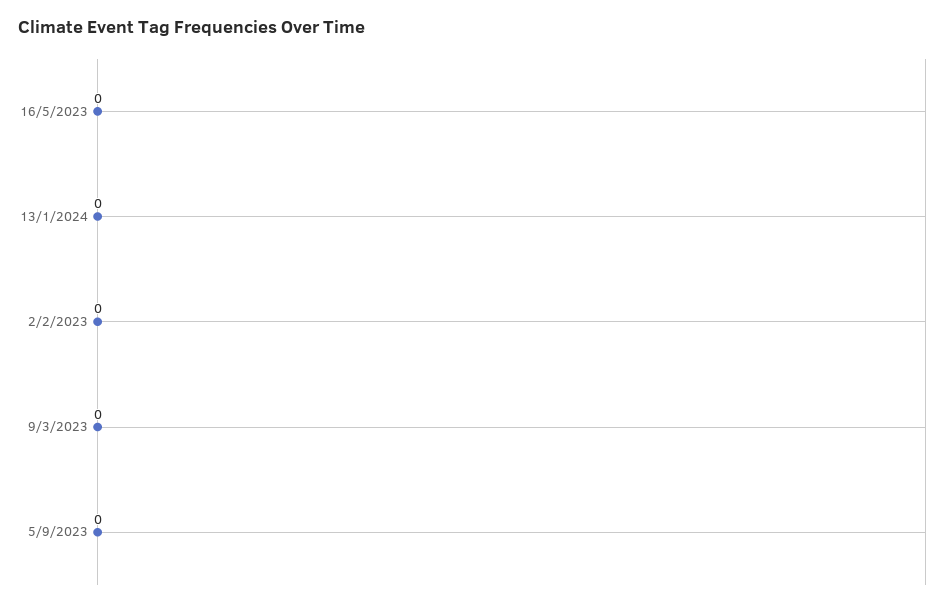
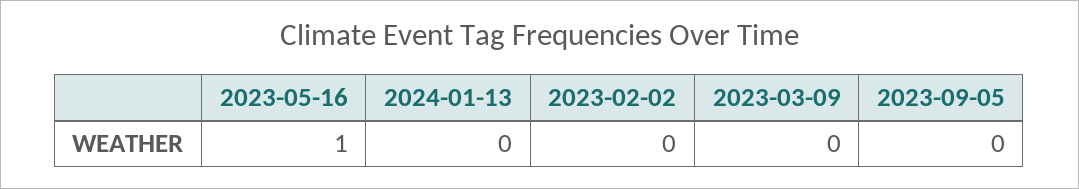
16/5/2023: 0 -> 1

